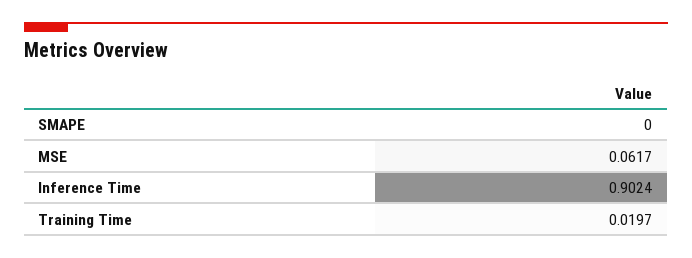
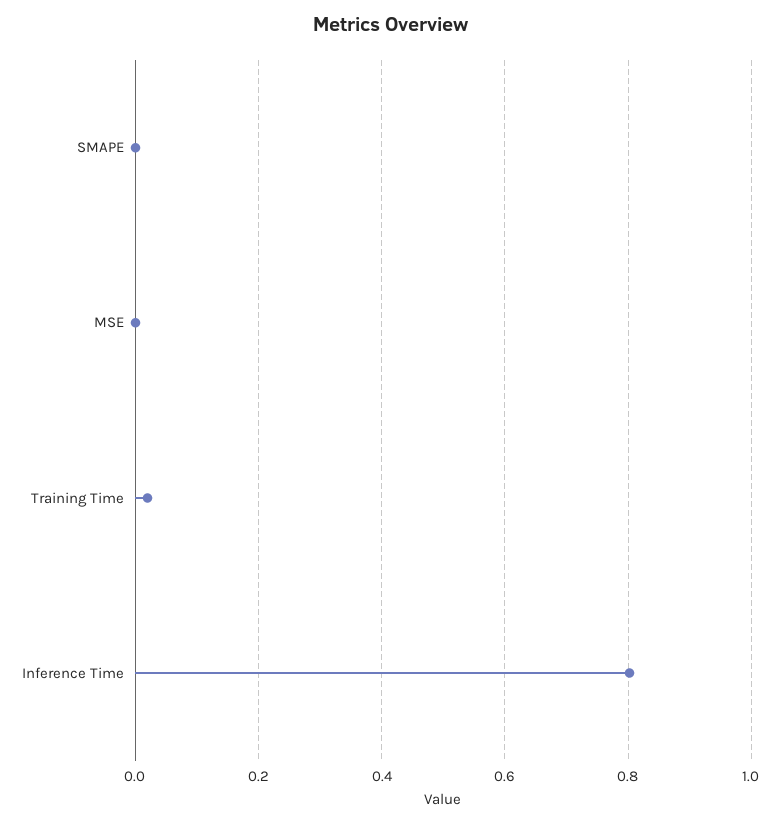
MSE: 0.0617 -> 0
Inference Time: 0.9024 -> 0.8

